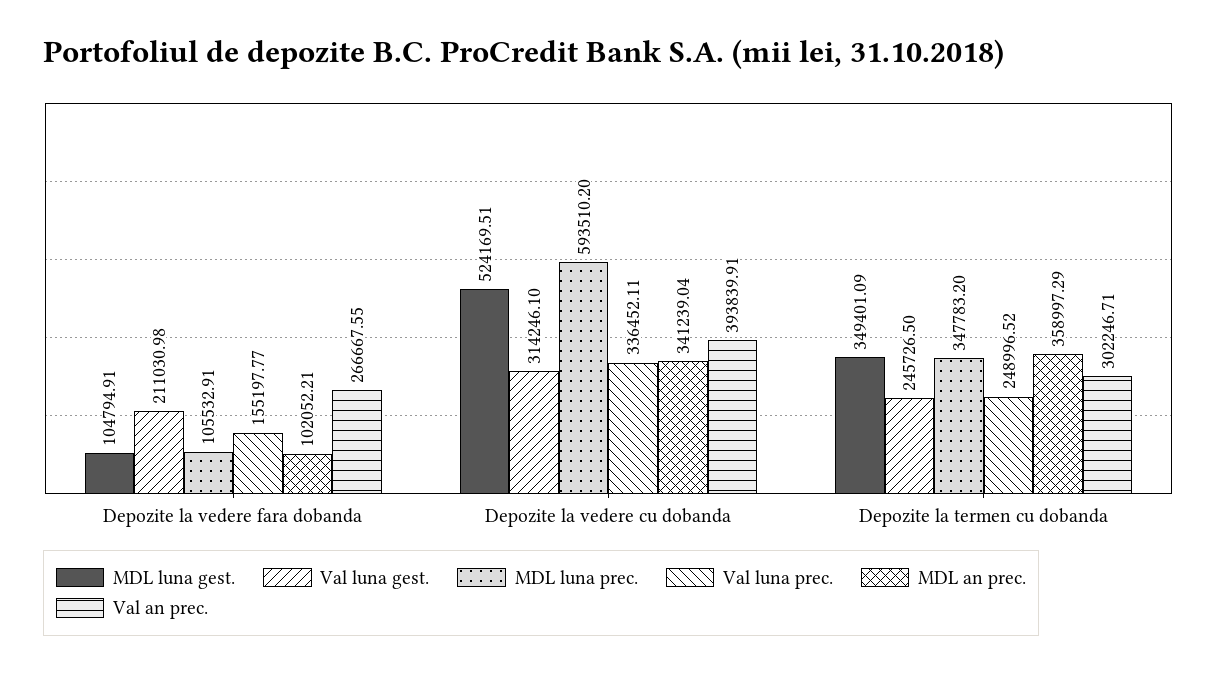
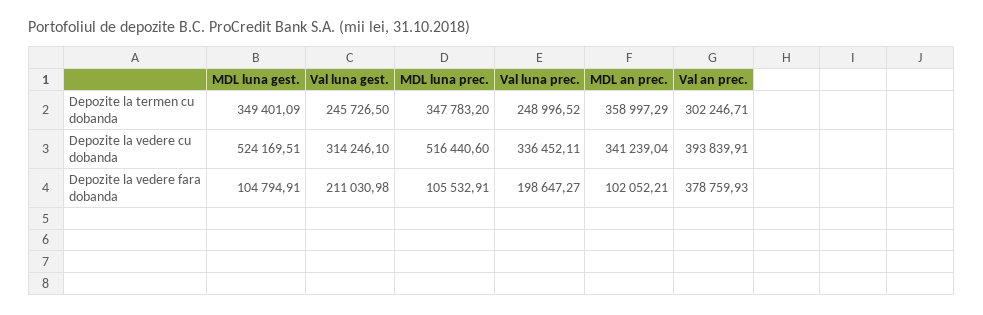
Val luna prec., Depozite la vedere fara dobanda: 155197.77 -> 198647.27
Val an prec., Depozite la vedere fara dobanda: 266667.55 -> 378759.93
MDL luna prec., Depozite la vedere cu dobanda: 593510.2 -> 516440.6

